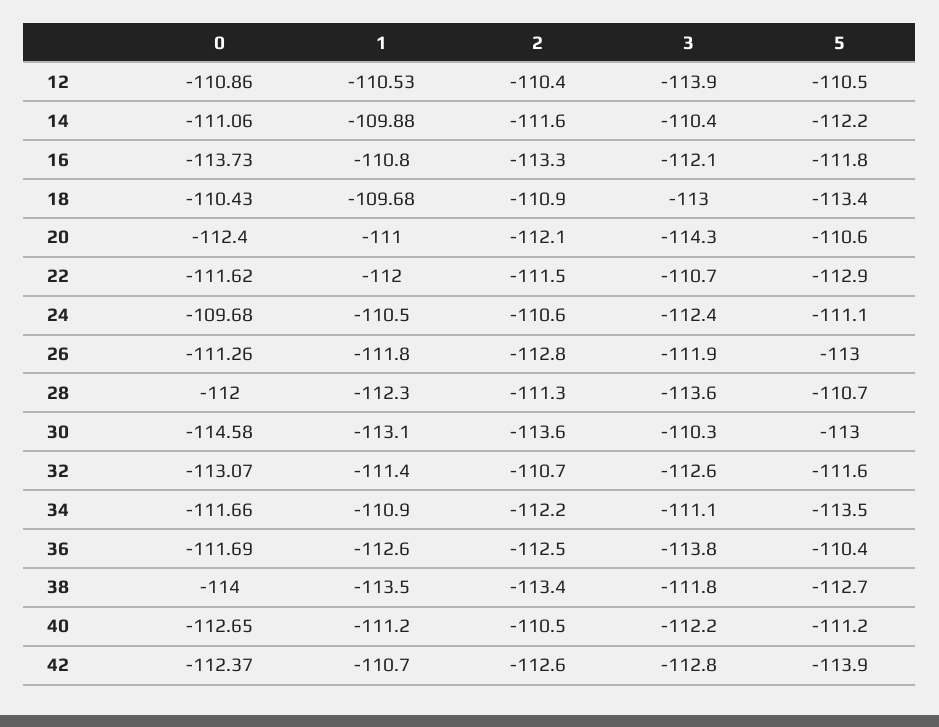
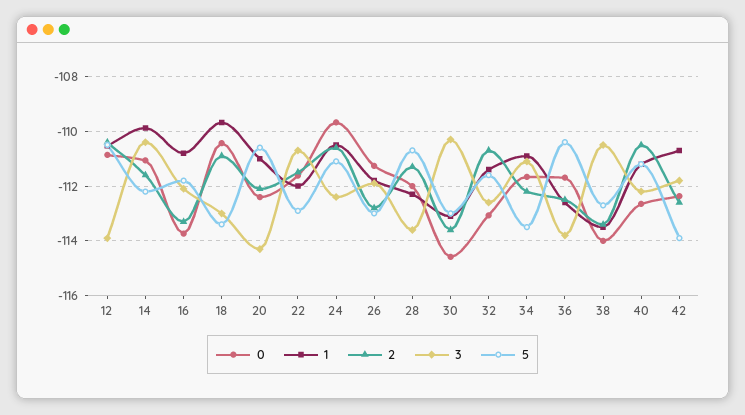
3, 38: -111.8 -> -110.5
3, 42: -112.8 -> -111.75

